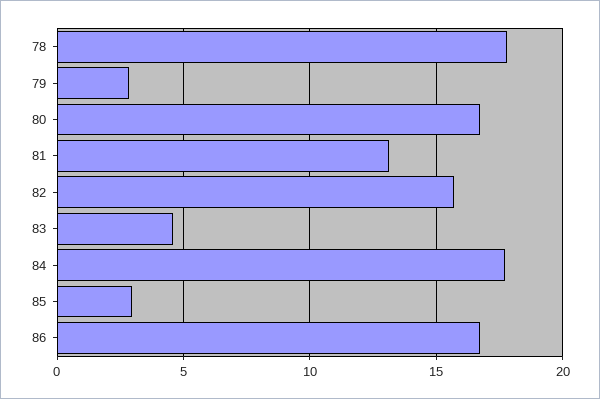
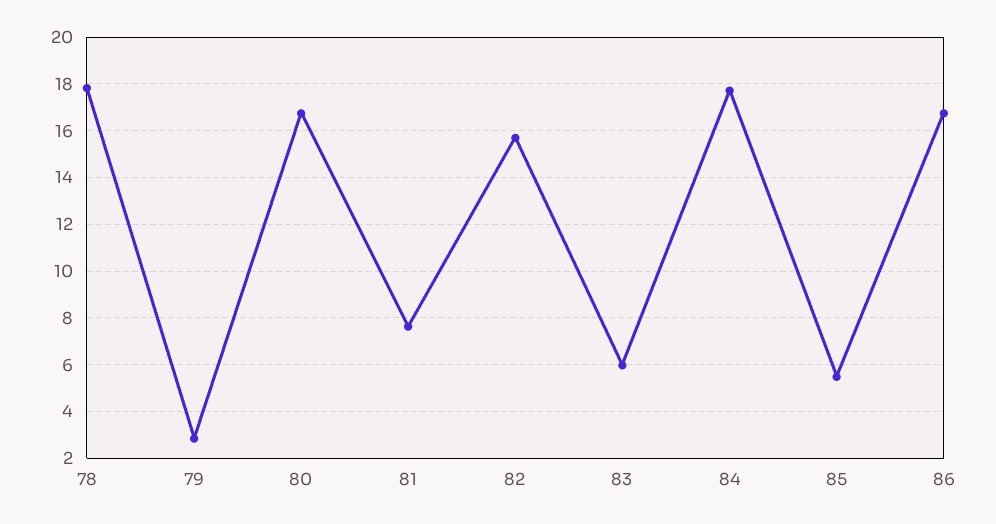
81: 13 -> 7.5
83: 4.5 -> 6
85: 3 -> 5.5

